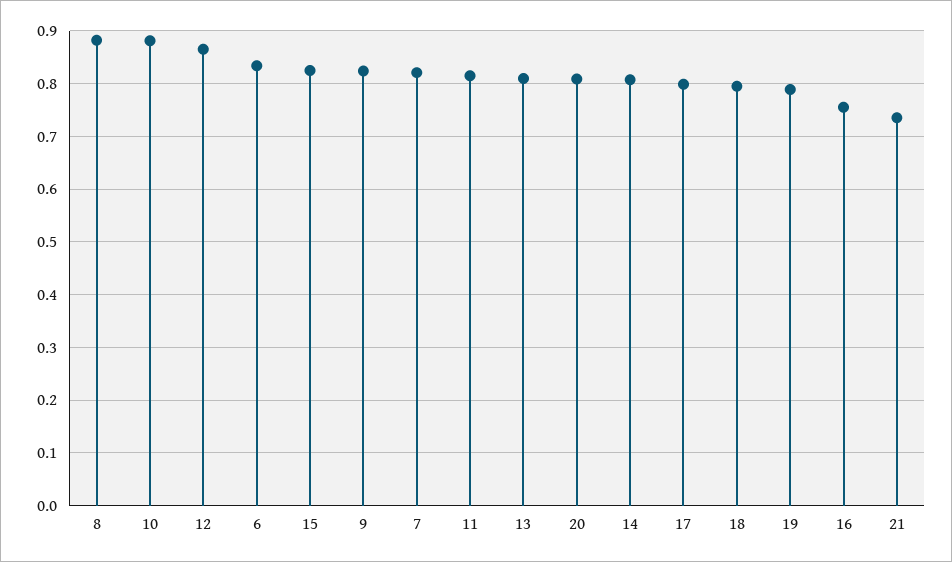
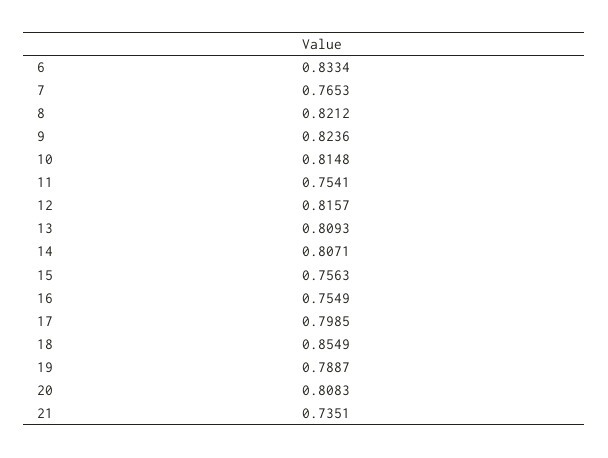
8: 0.88 -> 0.8212
10: 0.88 -> 0.8148
12: 0.86 -> 0.8157
15: 0.82 -> 0.7563
7: 0.82 -> 0.7653
11: 0.82 -> 0.7541
18: 0.8 -> 0.8549

